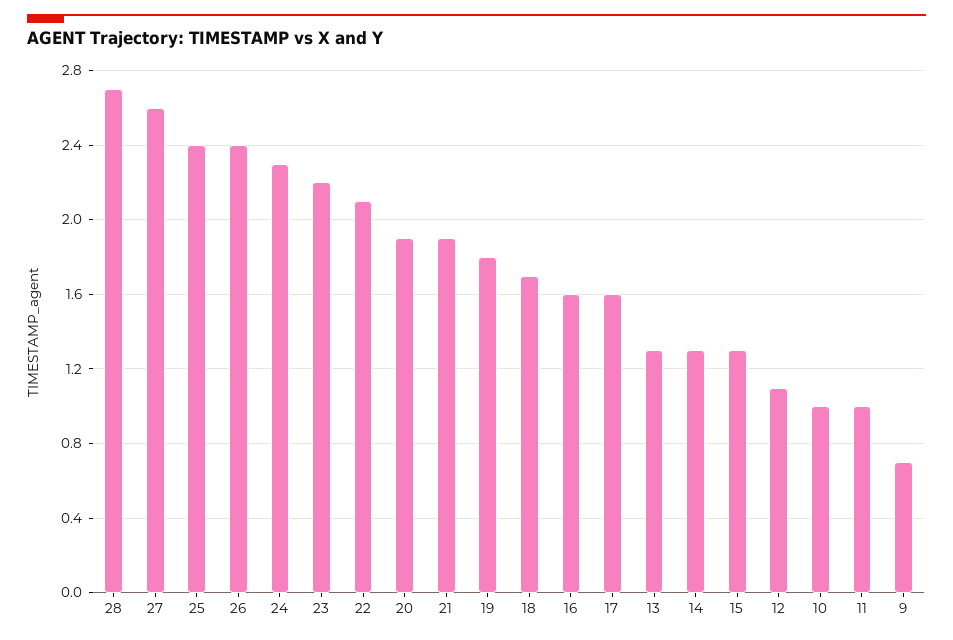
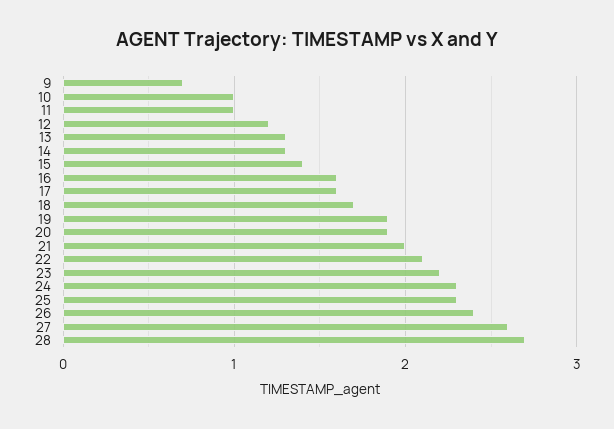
25: 2.4 -> 2.3
21: 1.9 -> 2
19: 1.8 -> 1.9
15: 1.3 -> 1.4
12: 1.1 -> 1.2

